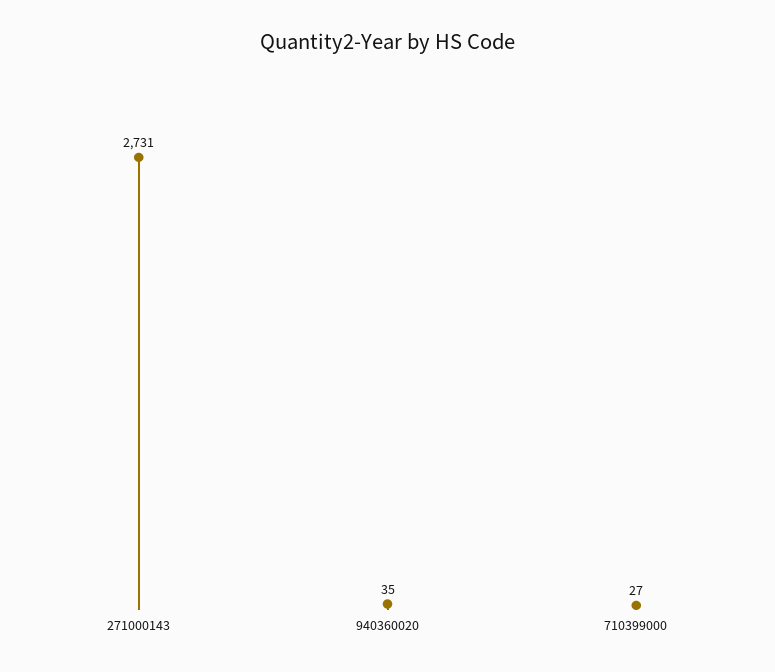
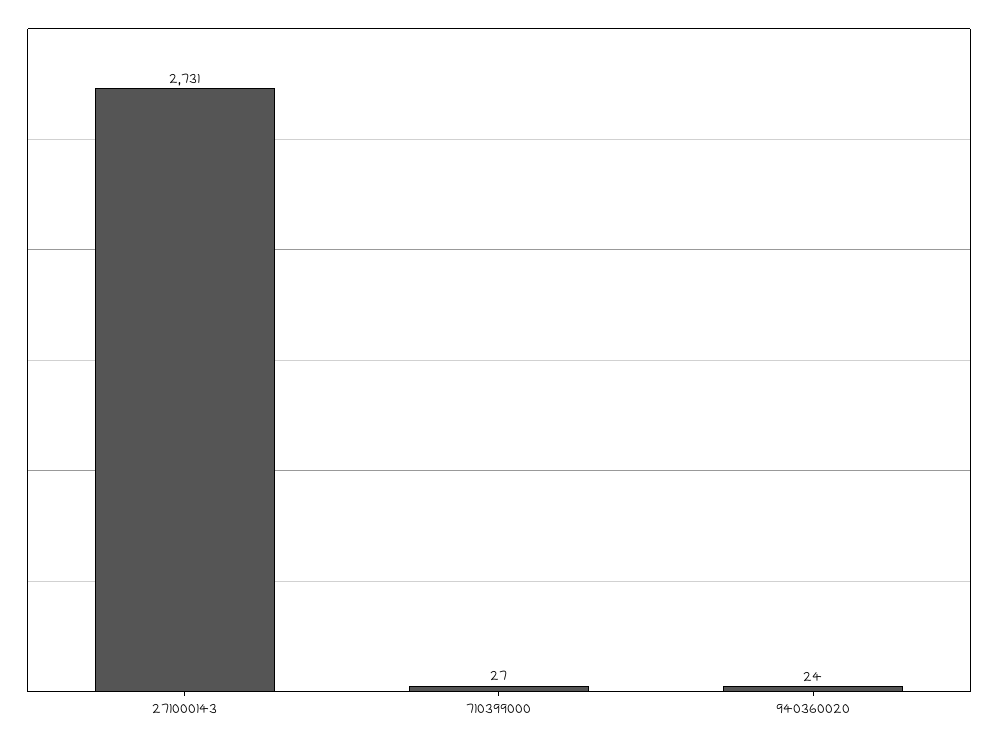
940360020: 35 -> 24

